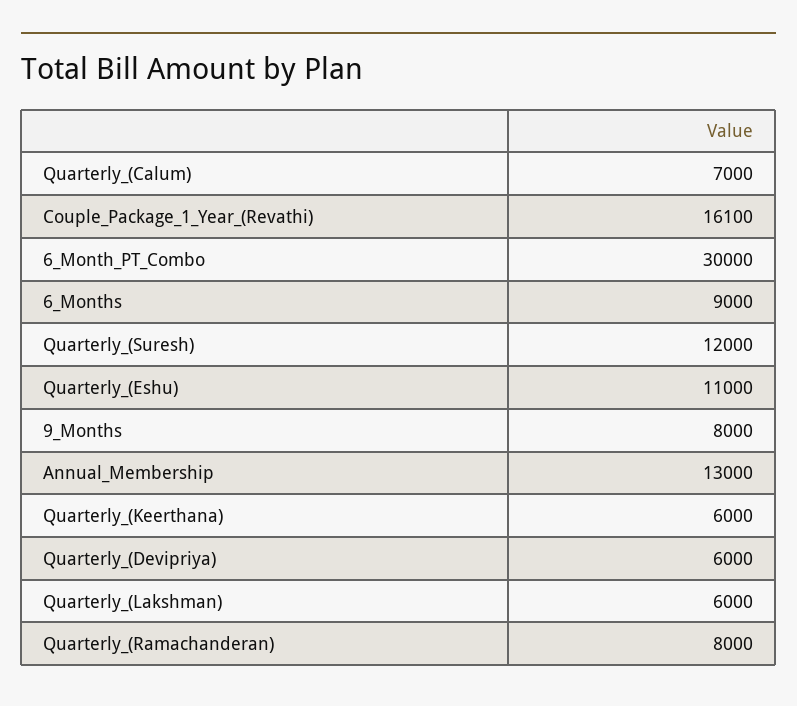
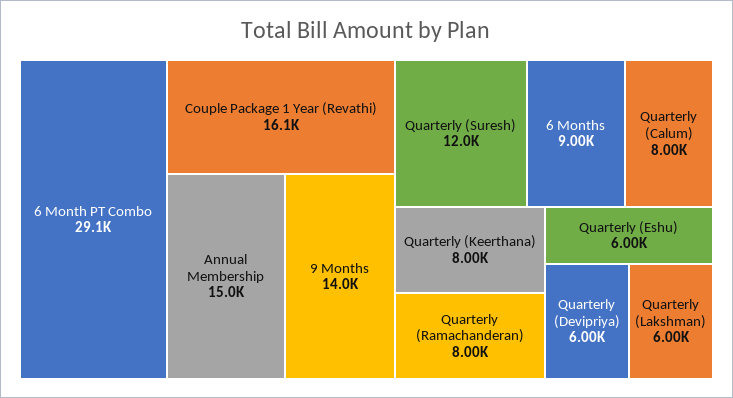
Quarterly_(Calum): 7000 -> 8000
6_Month_PT_Combo: 30000 -> 29100
Quarterly_(Eshu): 11000 -> 6000
9_Months: 8000 -> 14000
Annual_Membership: 13000 -> 15000
Quarterly_(Keerthana): 6000 -> 8000

